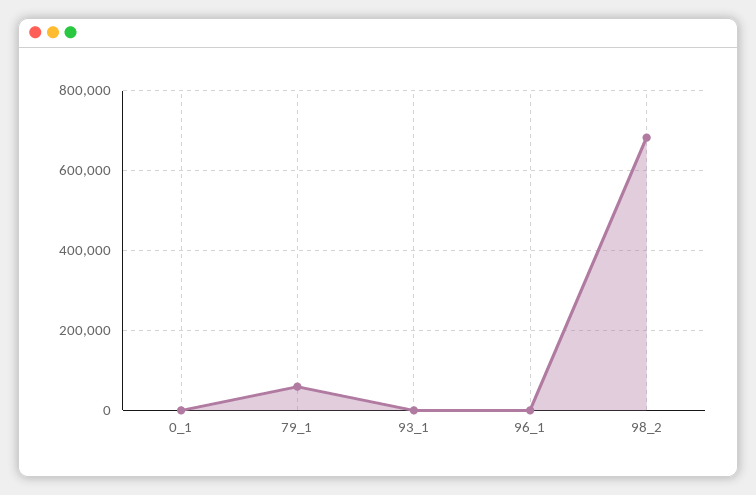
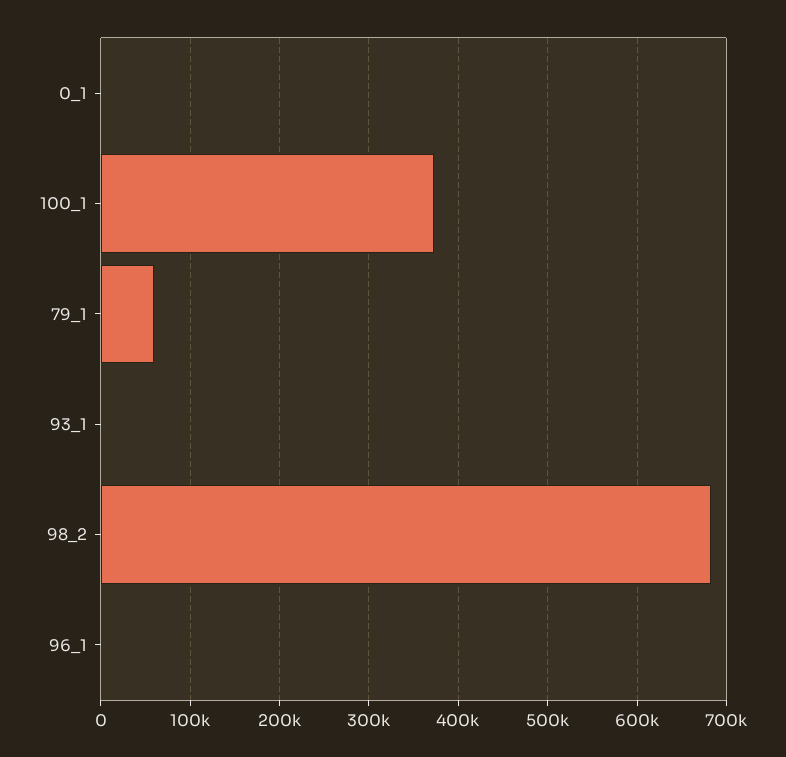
100_1: none -> 370000

